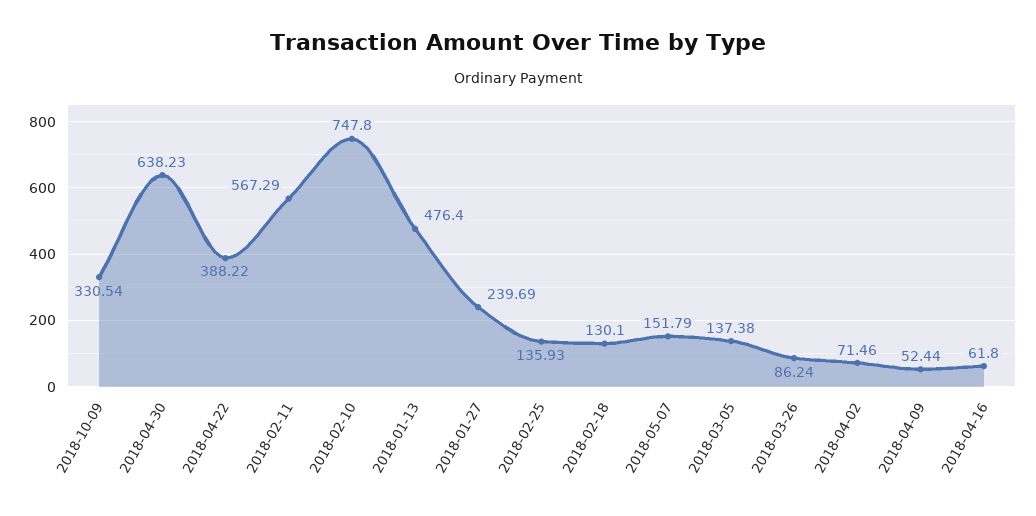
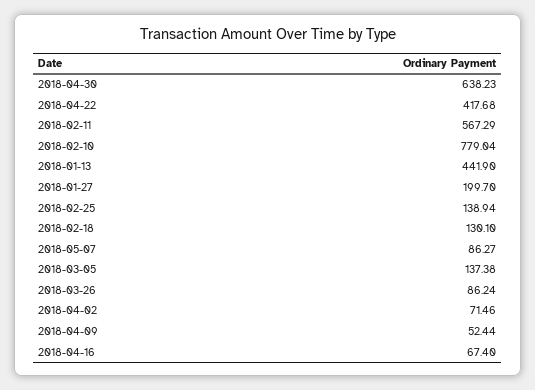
2018-10-09: 330.54 -> none
2018-04-22: 388.22 -> 417.68
2018-02-10: 747.8 -> 779.04
2018-01-13: 476.4 -> 441.9
2018-01-27: 239.69 -> 199.7
2018-02-25: 135.93 -> 138.94
2018-05-07: 151.79 -> 86.27
2018-04-16: 61.8 -> 67.4

